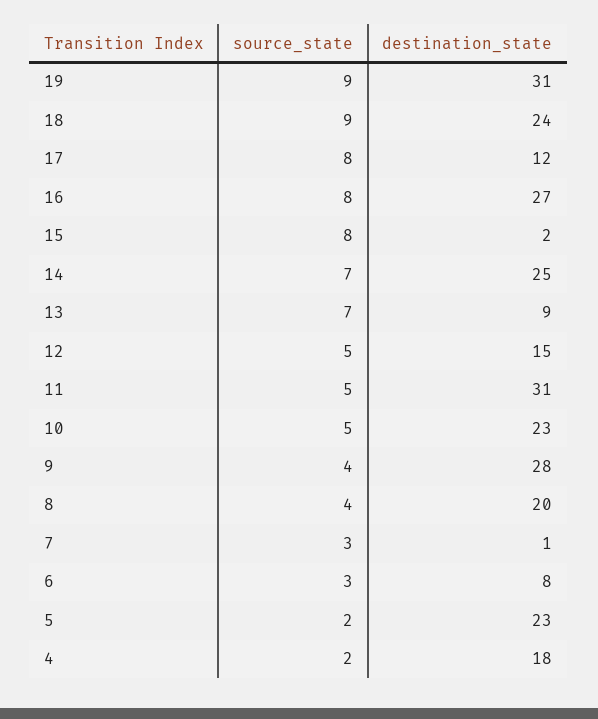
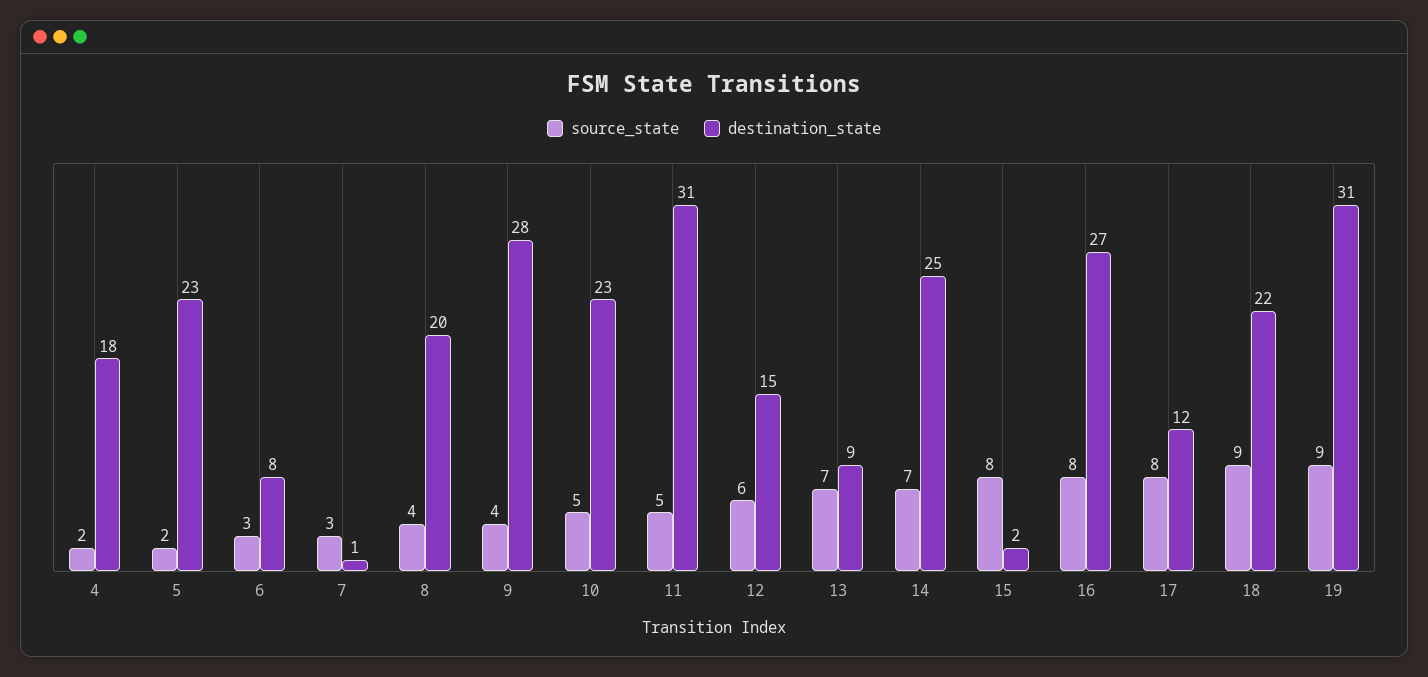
destination_state, 18: 24 -> 22
source_state, 12: 5 -> 6

